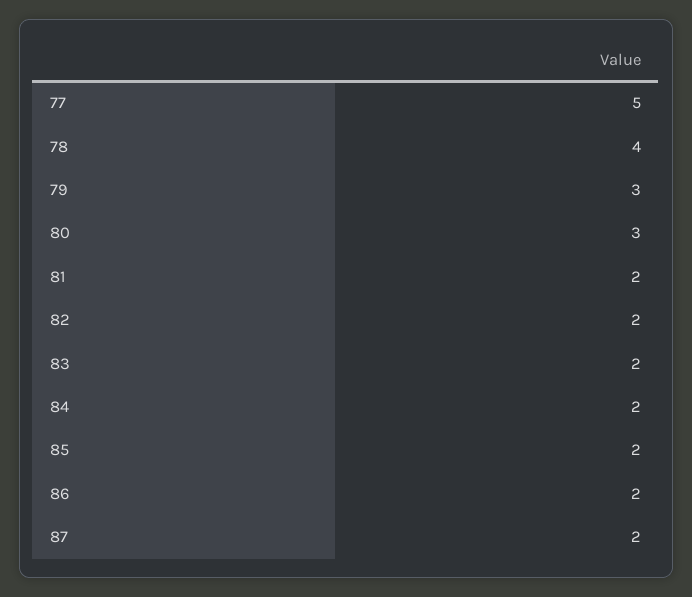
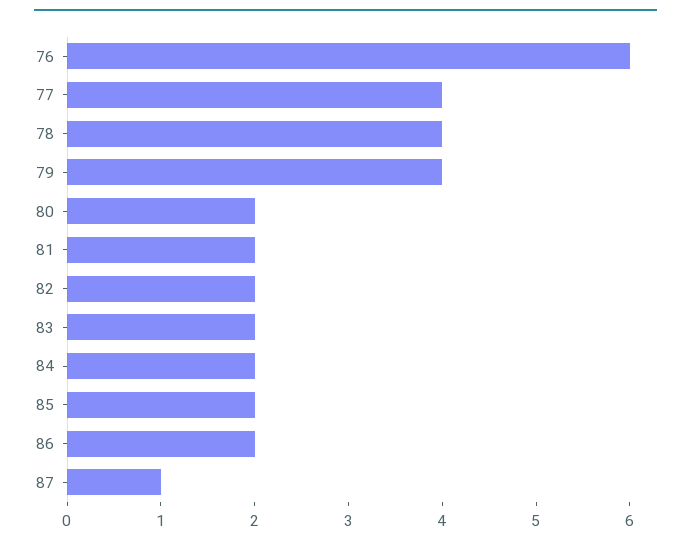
77: 5 -> 4
79: 3 -> 4
80: 3 -> 2
87: 2 -> 1
76: none -> 6

